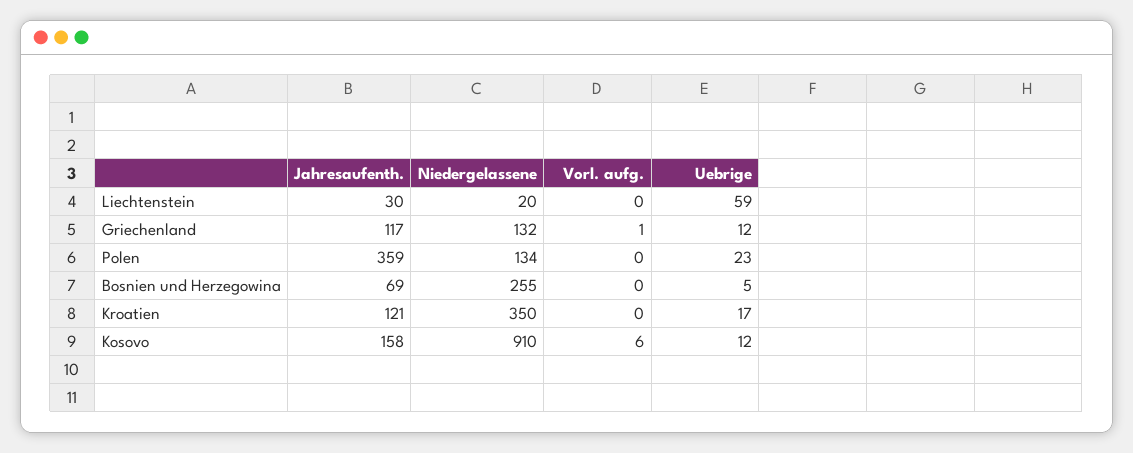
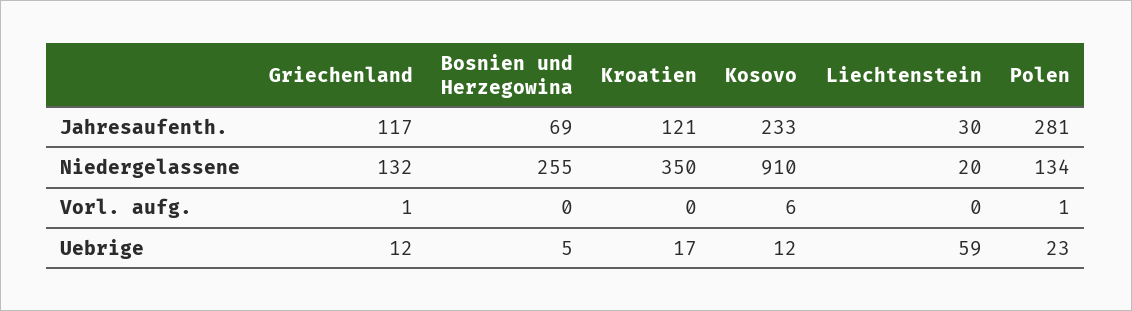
Jahresaufenth., Polen: 359 -> 281
Vorl. aufg., Polen: 0 -> 1
Jahresaufenth., Kosovo: 158 -> 233

